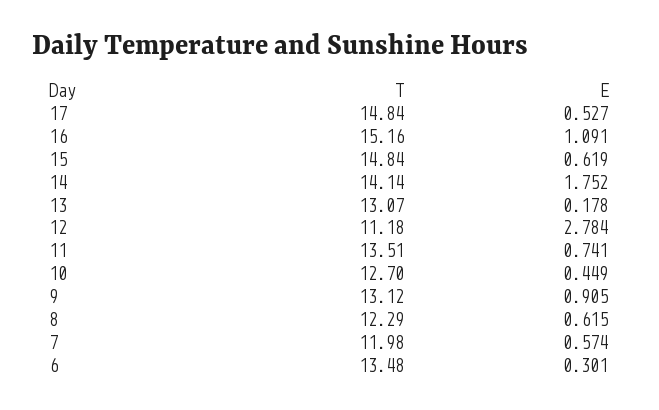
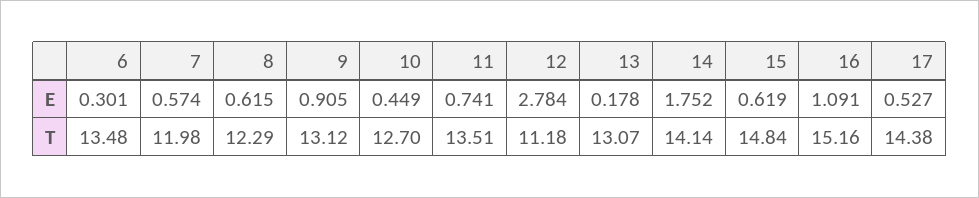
T, 17: 14.84 -> 14.38

